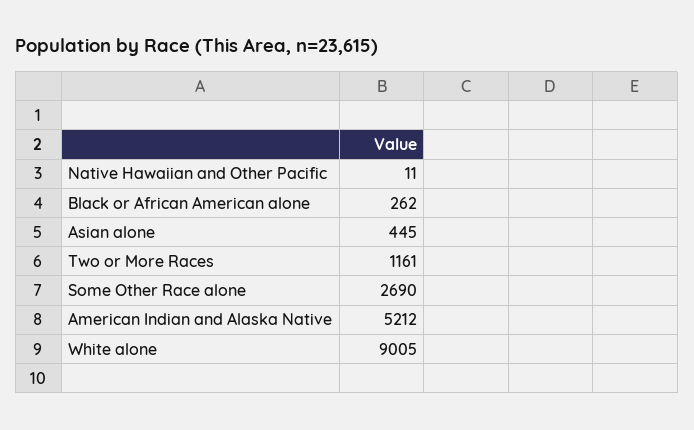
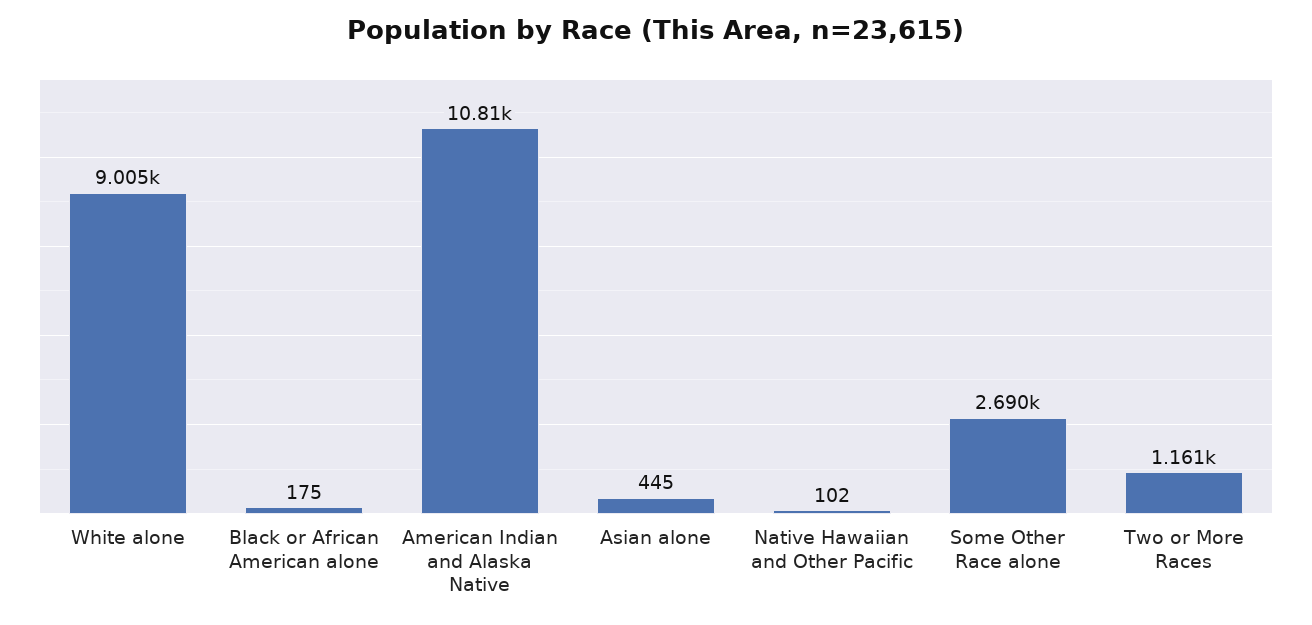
Native Hawaiian and Other Pacific: 11 -> 102
Black or African American alone: 262 -> 175
American Indian and Alaska Native: 5212 -> 10810

